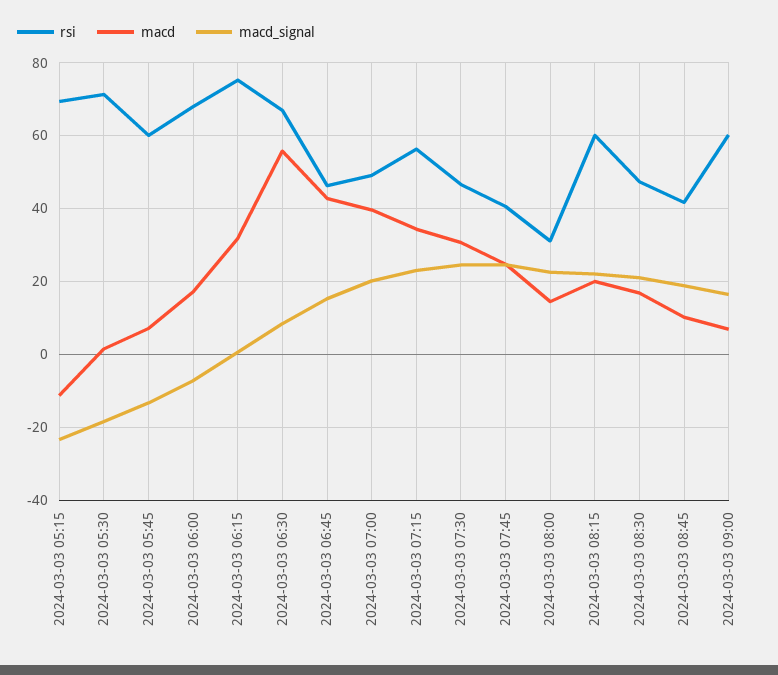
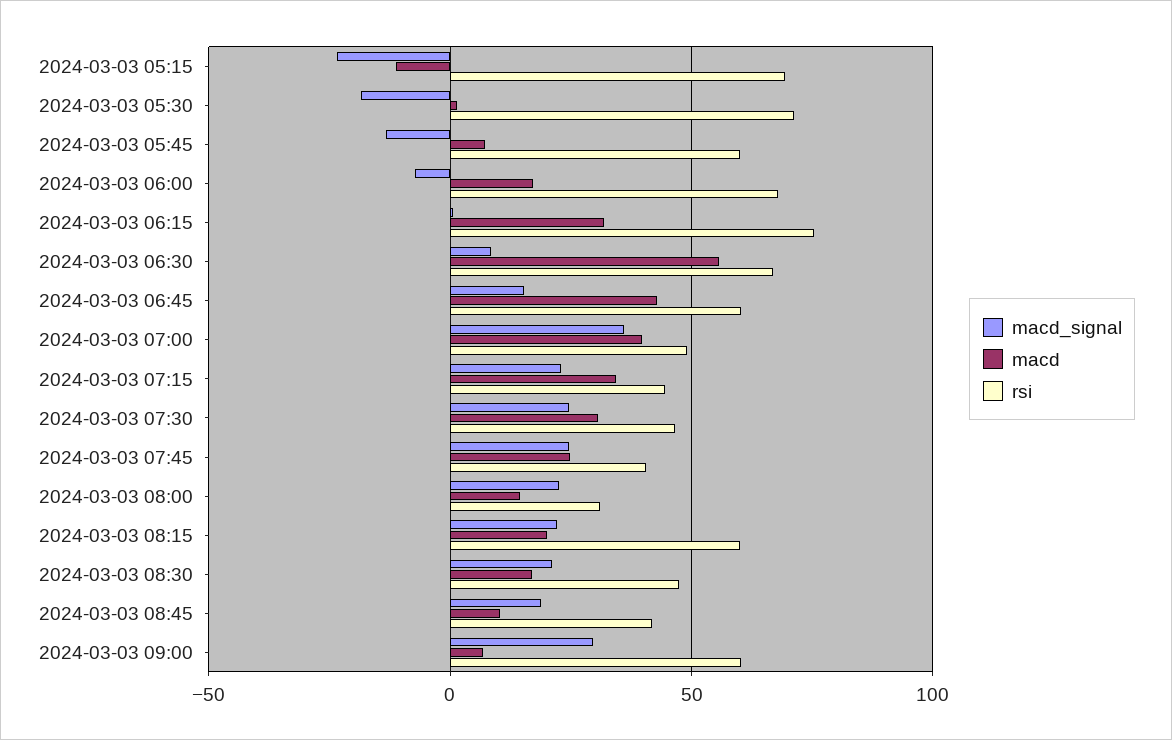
rsi, 2024-03-03 06:45: 46 -> 60
macd_signal, 2024-03-03 07:00: 20 -> 35
rsi, 2024-03-03 07:15: 56 -> 45
macd_signal, 2024-03-03 09:00: 16 -> 30

